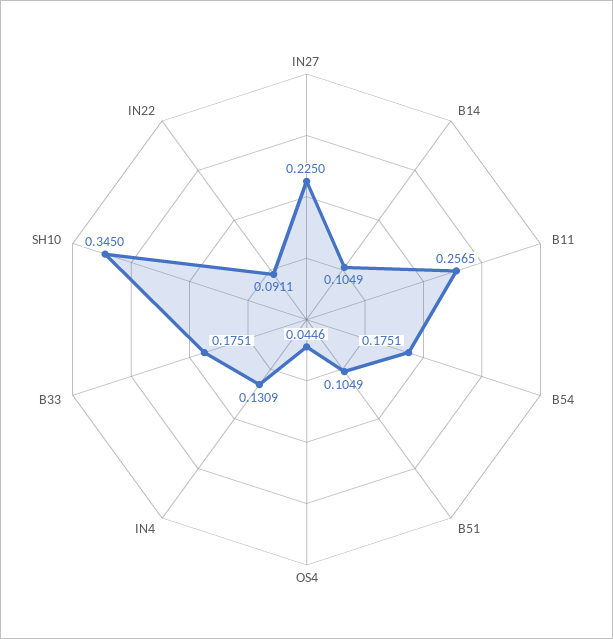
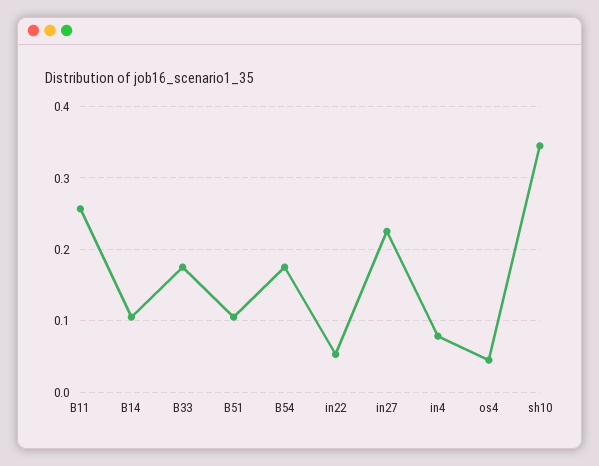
IN4: 0.1309 -> 0.08
IN22: 0.0911 -> 0.05

